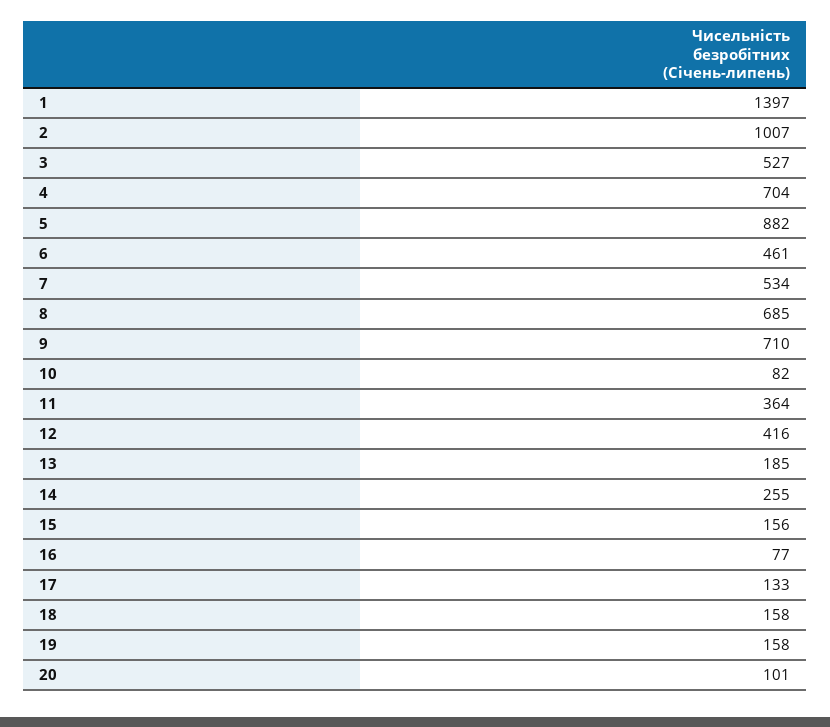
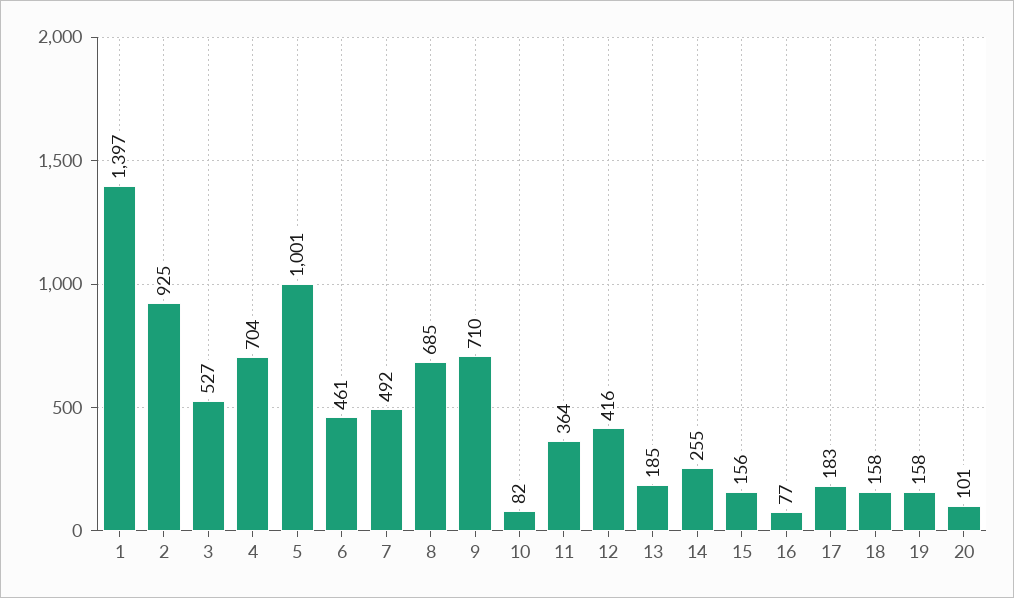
2: 1007 -> 925
5: 882 -> 1001
7: 534 -> 492
17: 133 -> 183

